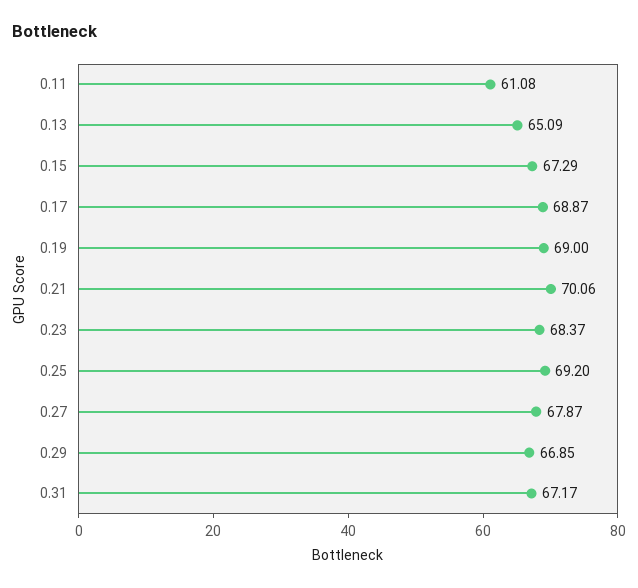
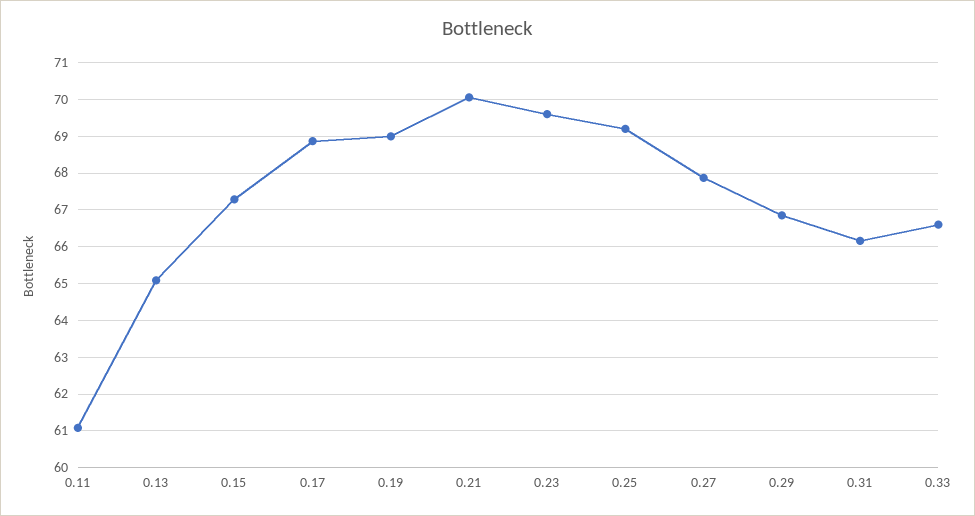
0.23: 68.37 -> 69.6
0.31: 67.17 -> 66.2
0.33: none -> 66.6

